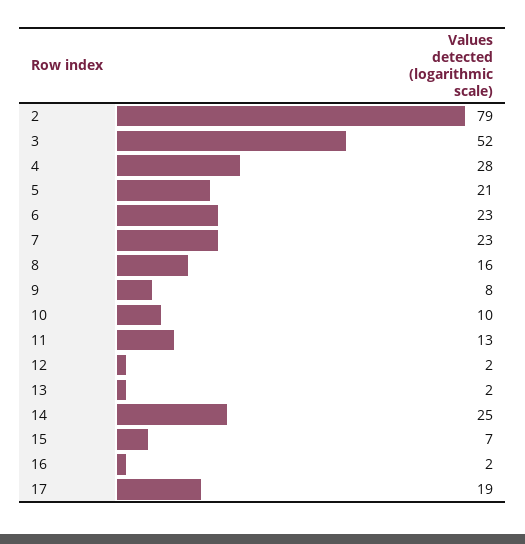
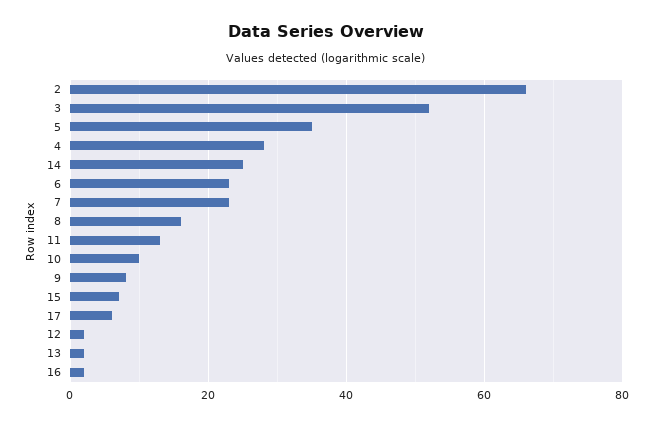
2: 79 -> 65
5: 21 -> 35
17: 19 -> 5

